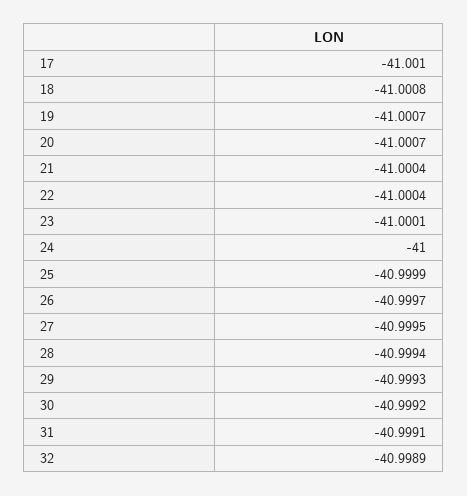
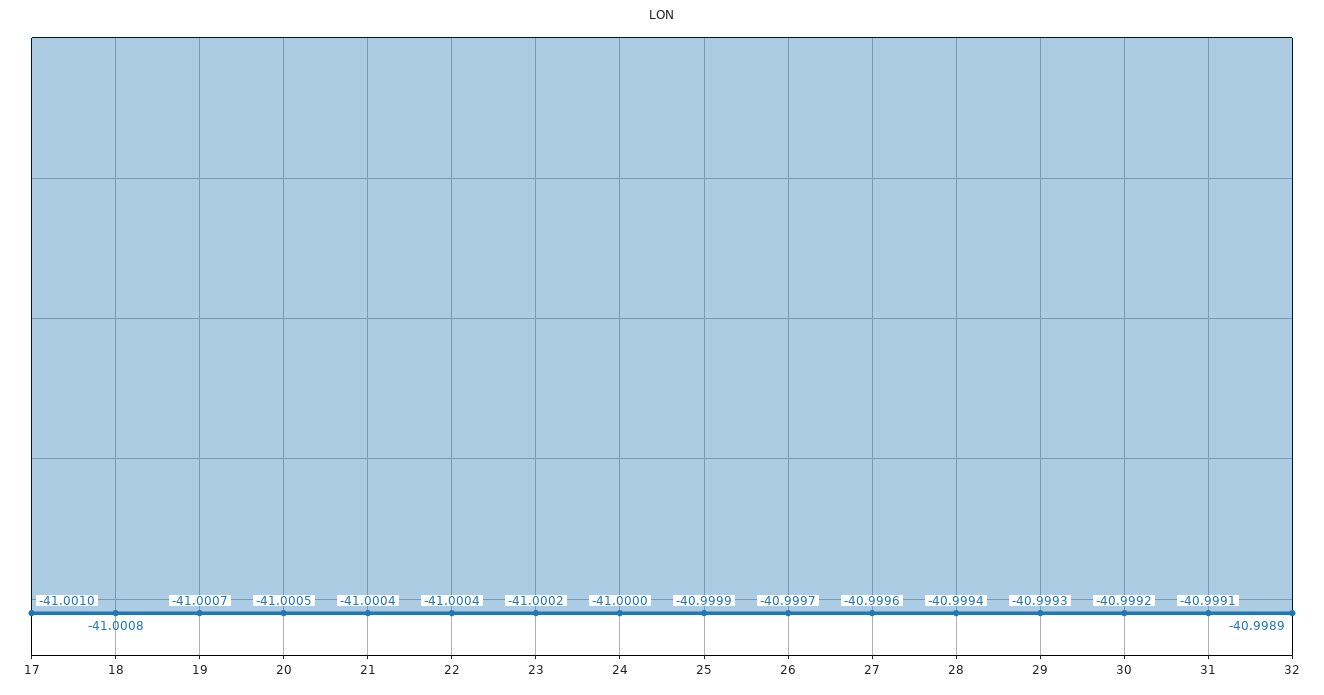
20: -41.0007 -> -41.0005
23: -41.0001 -> -41.0002
27: -40.9995 -> -40.9996

